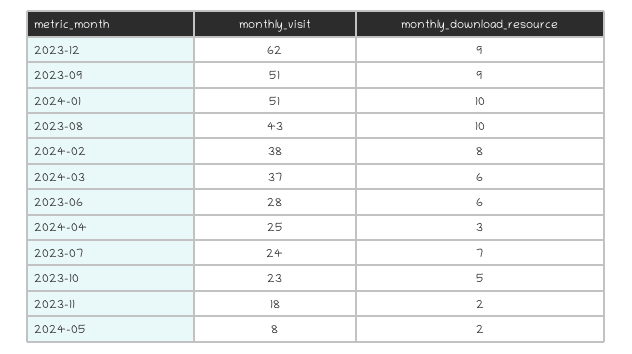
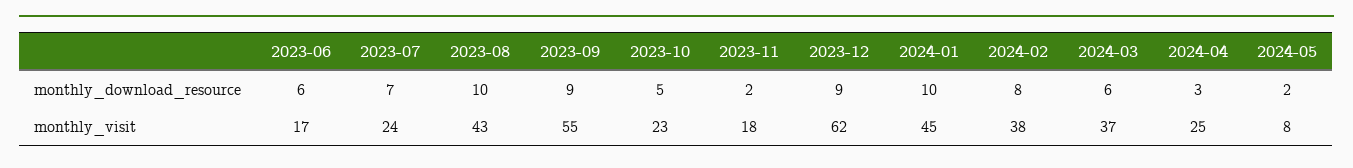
monthly_visit, 2023-09: 51 -> 55
monthly_visit, 2024-01: 51 -> 45
monthly_visit, 2023-06: 28 -> 17

